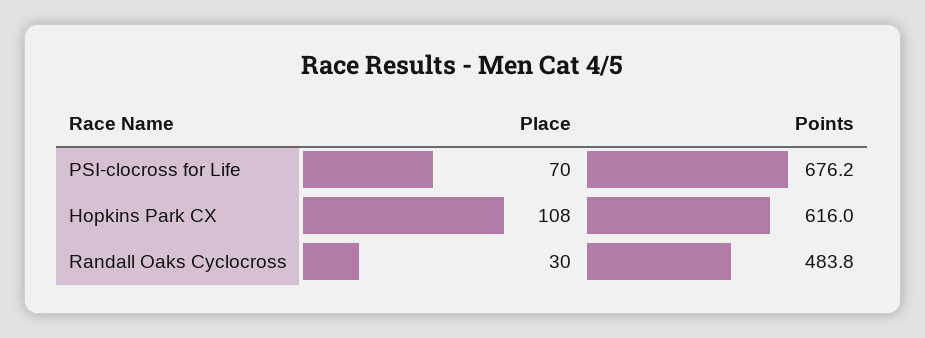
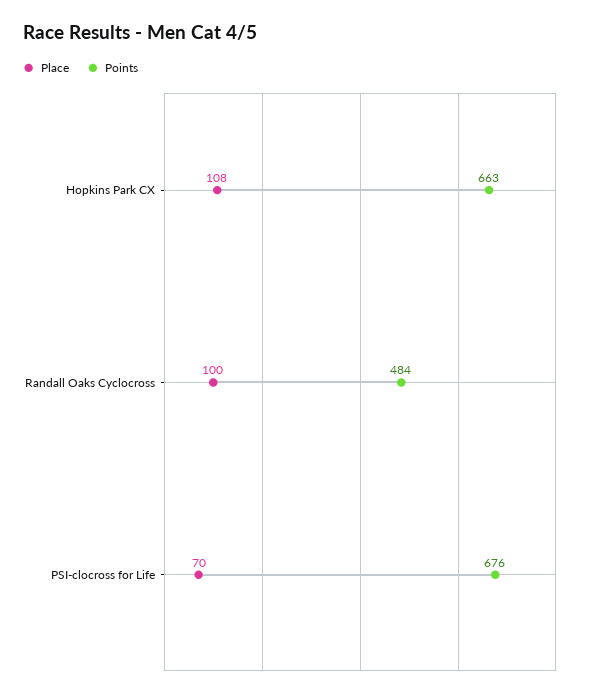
Points, Hopkins Park CX: 616 -> 663
Place, Randall Oaks Cyclocross: 30 -> 100

